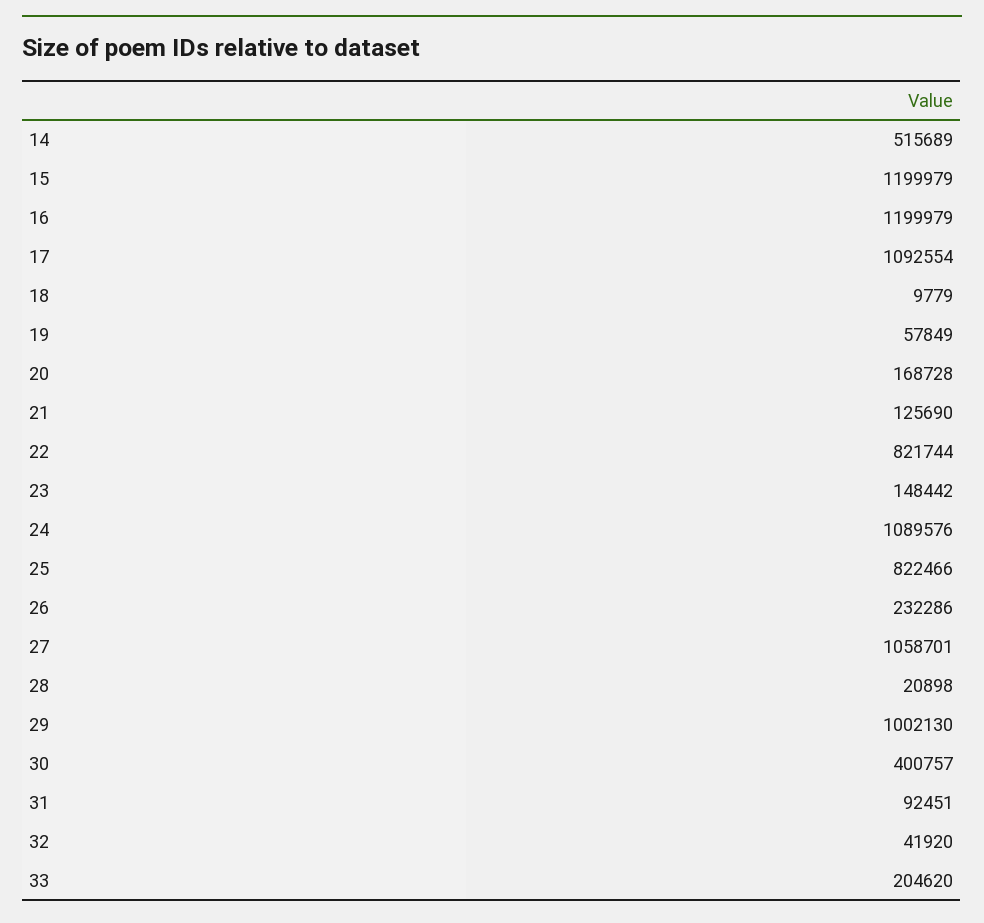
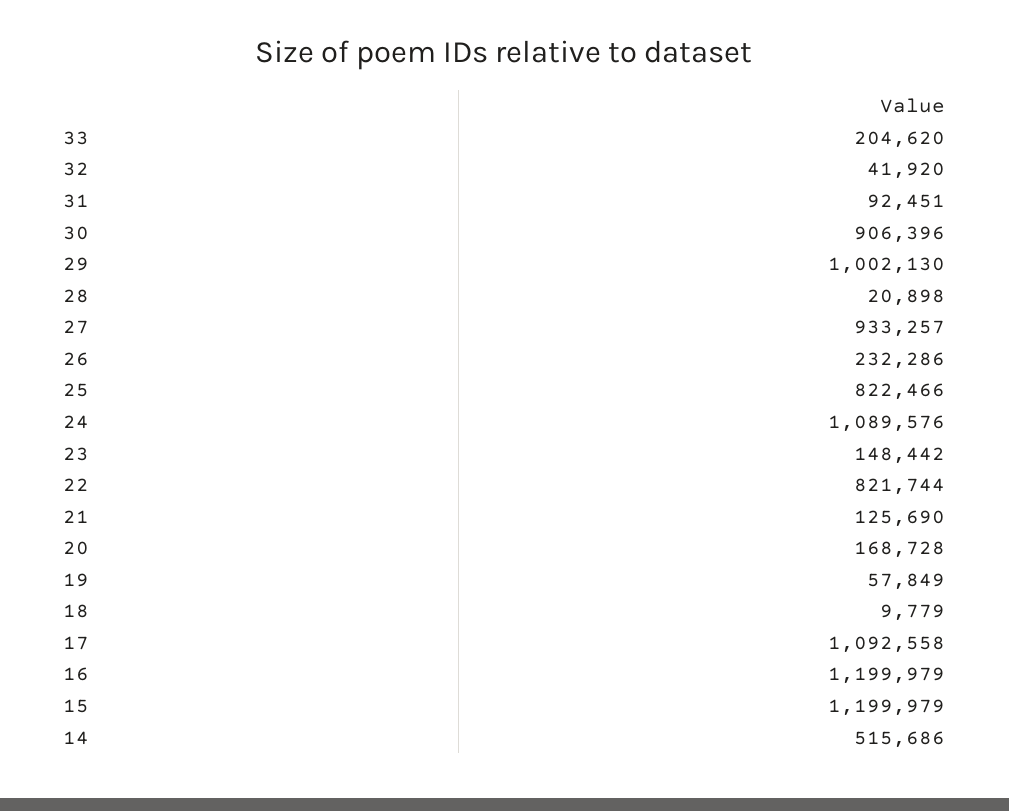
14: 515689 -> 515686
17: 1092554 -> 1092558
27: 1058701 -> 933257
30: 400757 -> 906396

